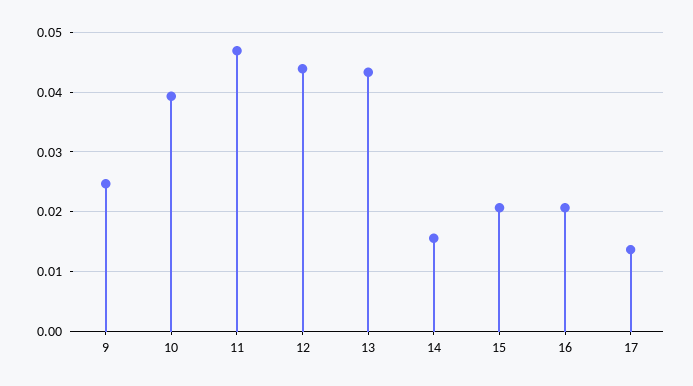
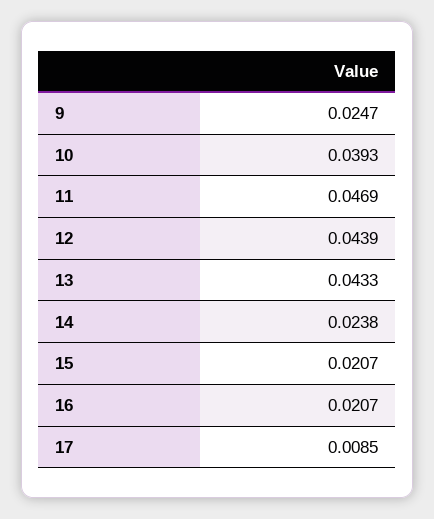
14: 0.016 -> 0.0238
17: 0.014 -> 0.0085

